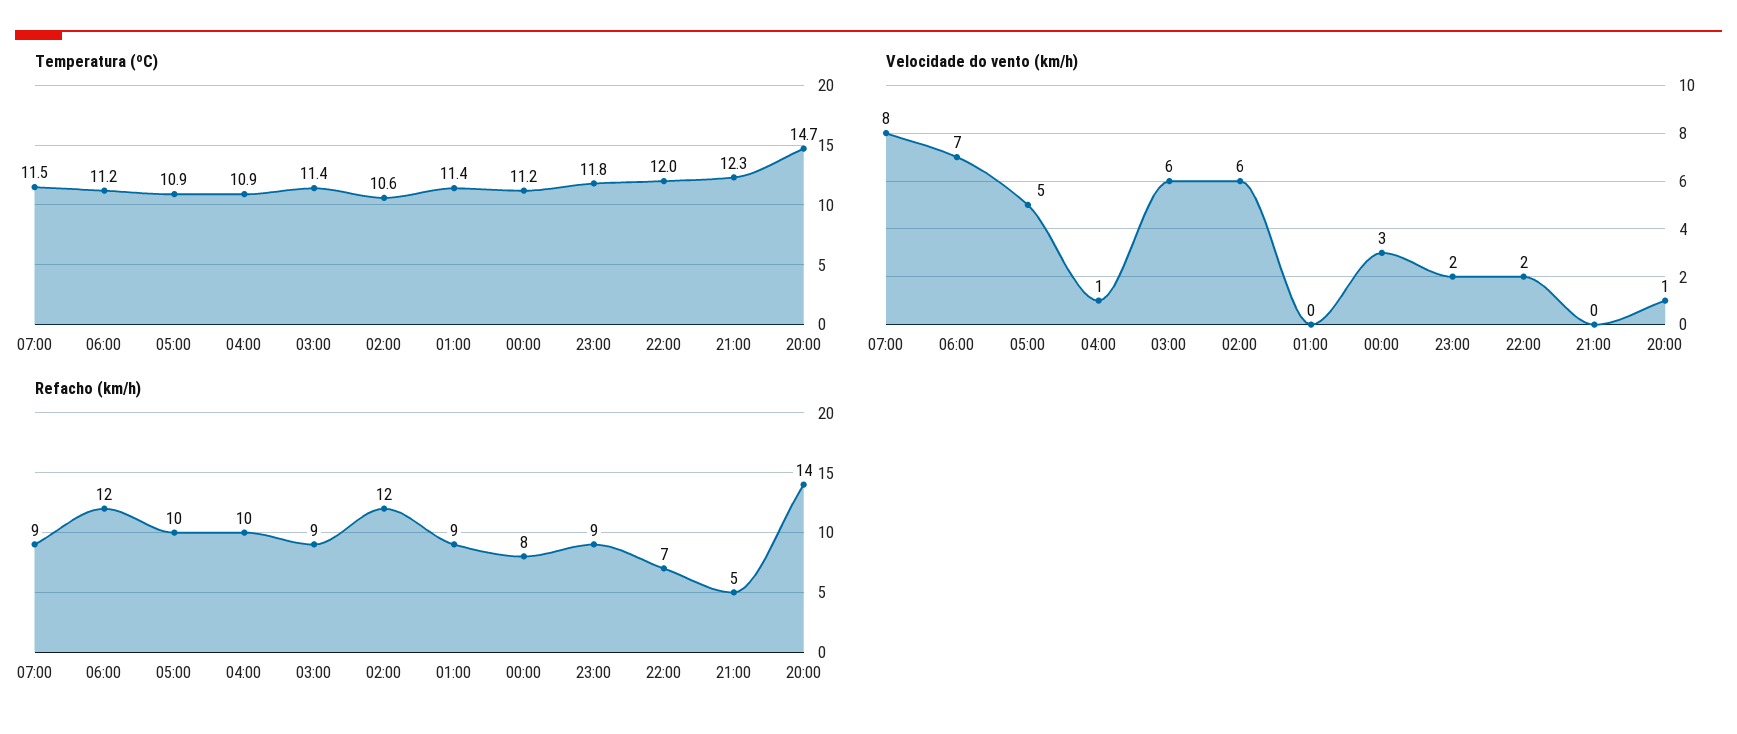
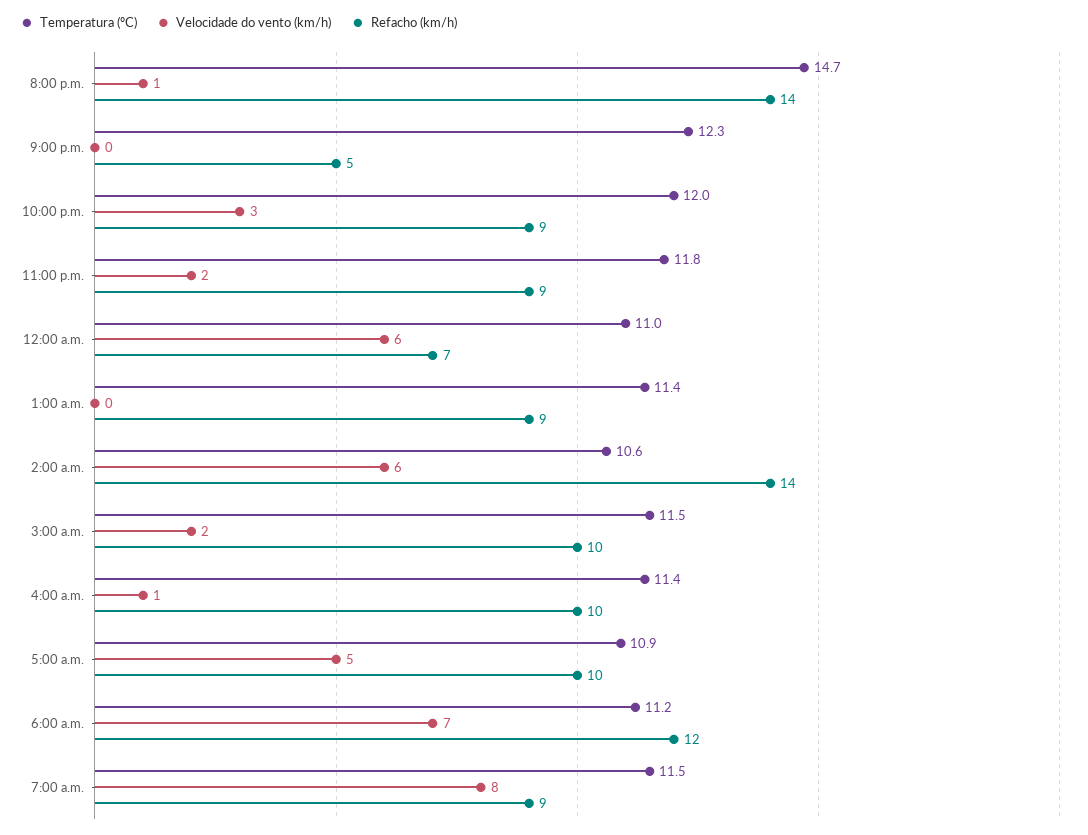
Temperatura (ºC), 04:00: 10.9 -> 11.4
Temperatura (ºC), 03:00: 11.4 -> 11.5
Temperatura (ºC), 00:00: 11.2 -> 11
Velocidade do vento (km/h), 03:00: 6 -> 2
Velocidade do vento (km/h), 00:00: 3 -> 6
Velocidade do vento (km/h), 22:00: 2 -> 3
Refacho (km/h), 03:00: 9 -> 10
Refacho (km/h), 02:00: 12 -> 14
Refacho (km/h), 00:00: 8 -> 7
Refacho (km/h), 22:00: 7 -> 9

